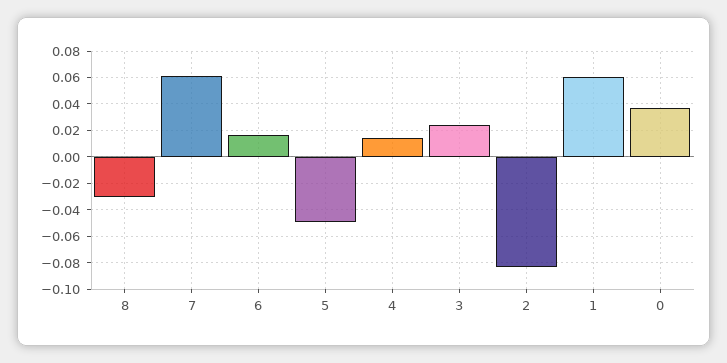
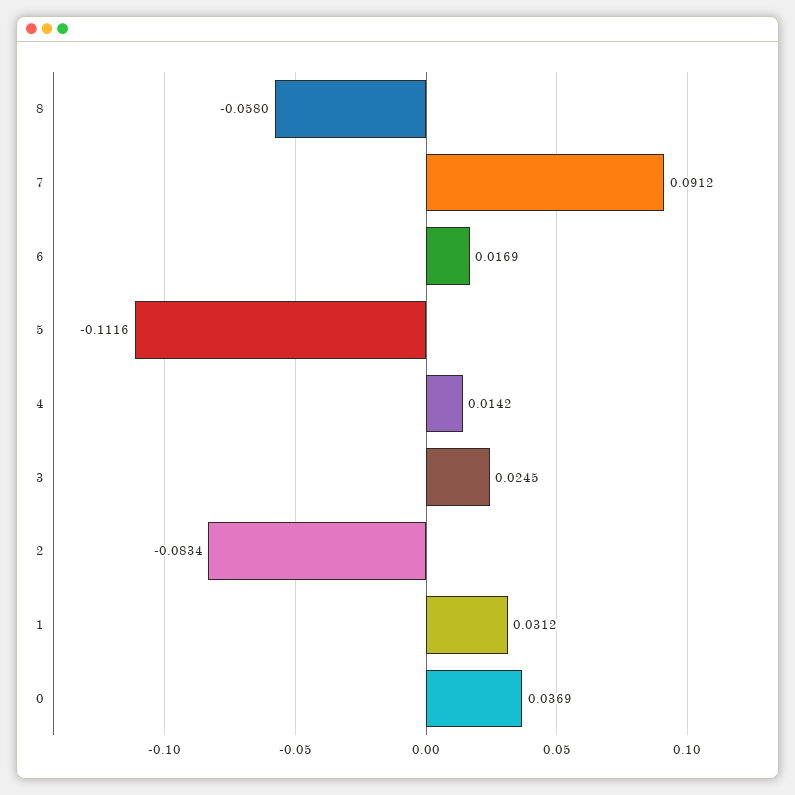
8: -0.03 -> -0.058
7: 0.06 -> 0.0912
5: -0.05 -> -0.1116
1: 0.06 -> 0.0312

